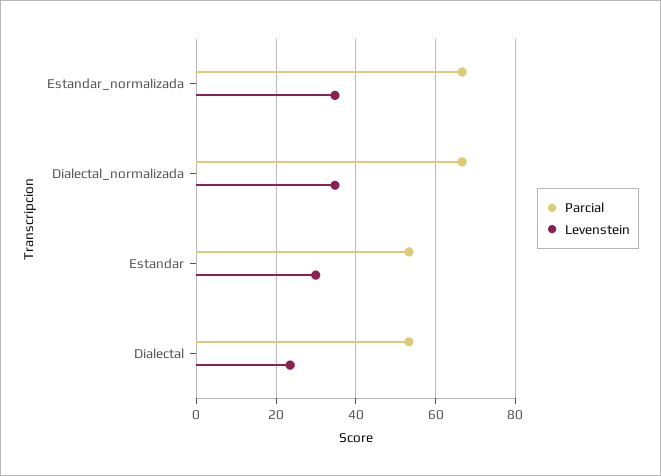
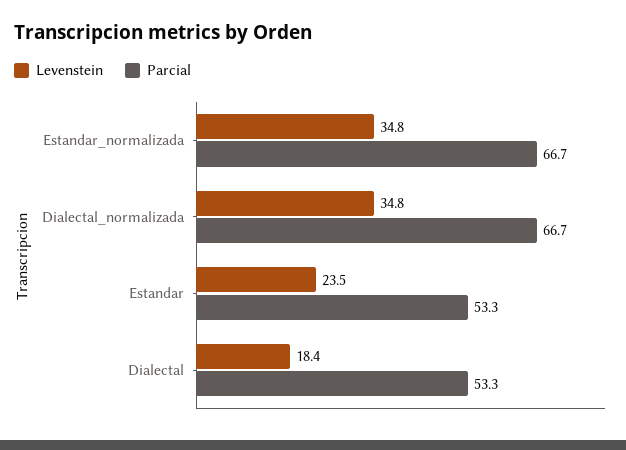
Levenstein, Estandar: 30 -> 23.5
Levenstein, Dialectal: 24 -> 18.4

